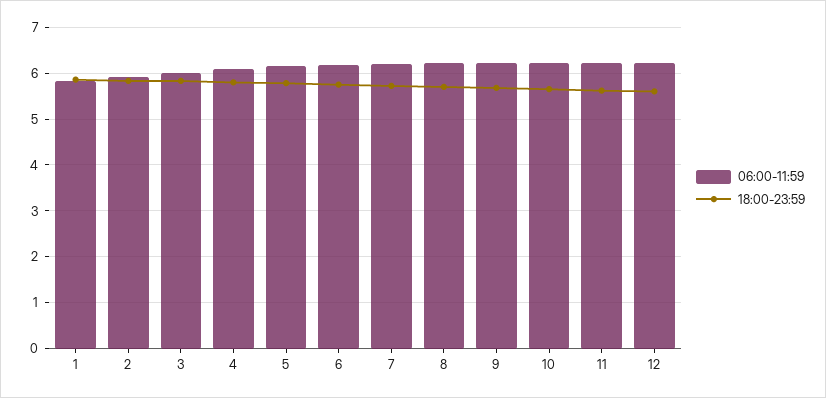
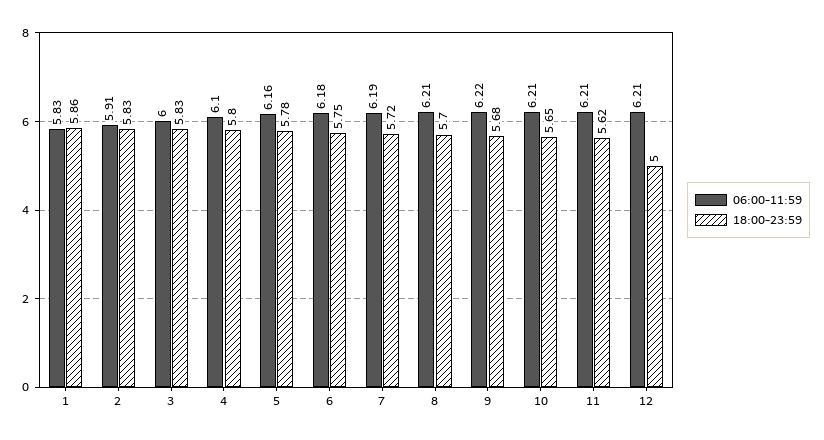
18:00-23:59, 12: 5.6 -> 5

